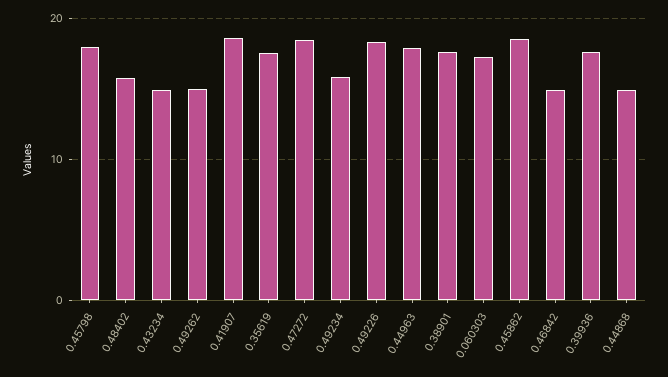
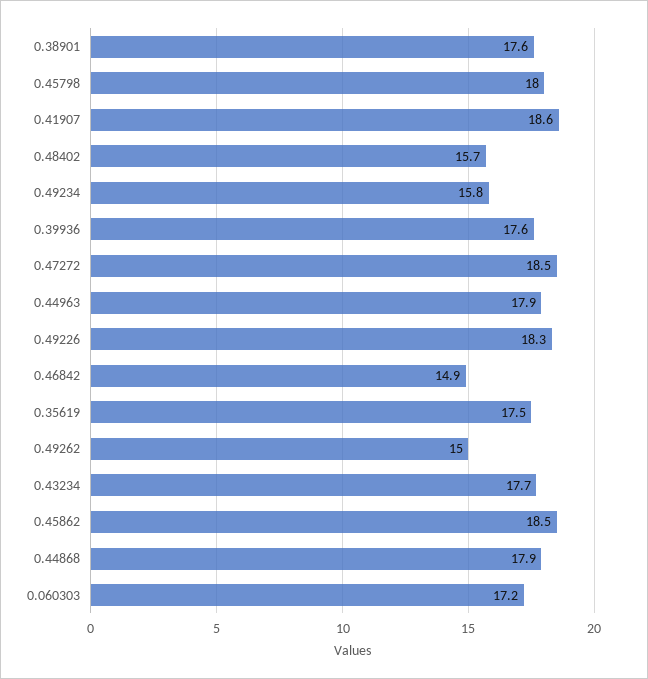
0.43234: 15 -> 17.7
0.44868: 15 -> 17.9

